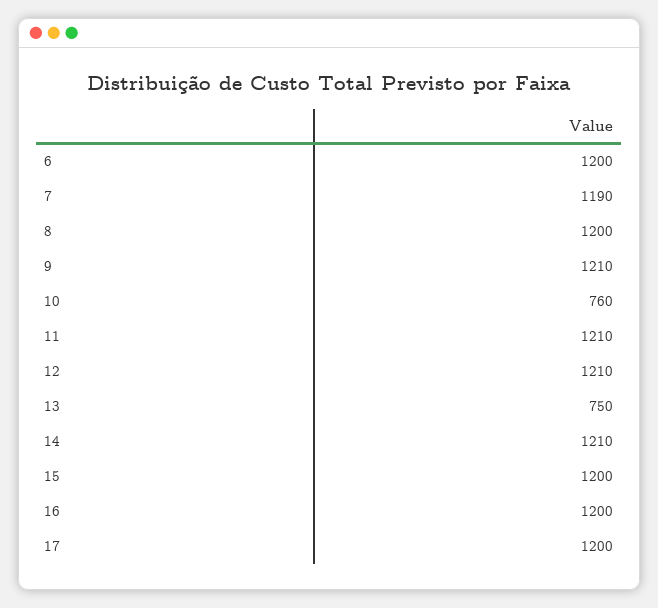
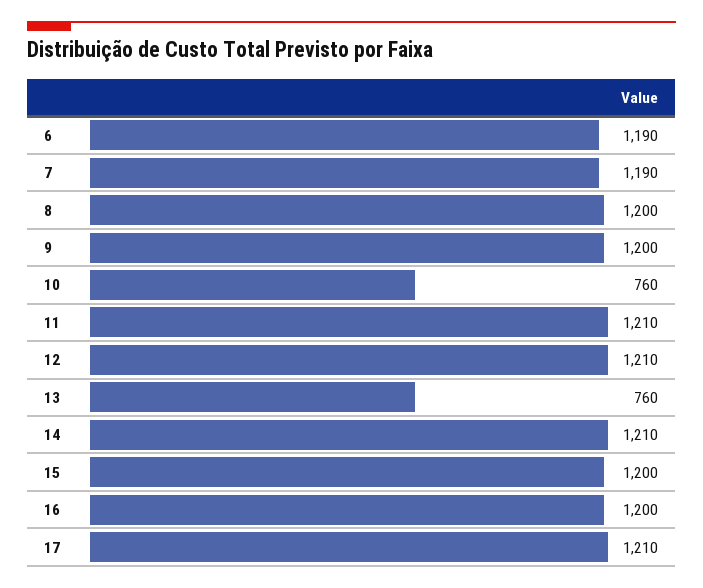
6: 1200 -> 1190
9: 1210 -> 1200
13: 750 -> 760
17: 1200 -> 1210

